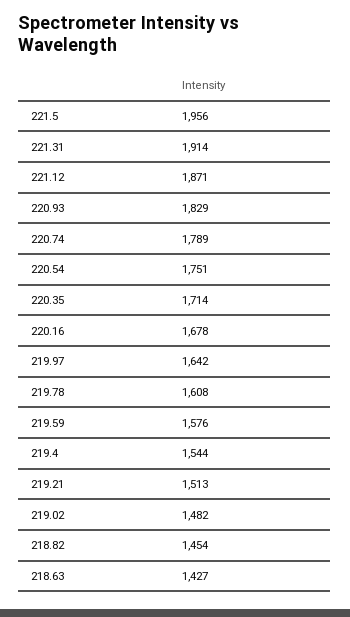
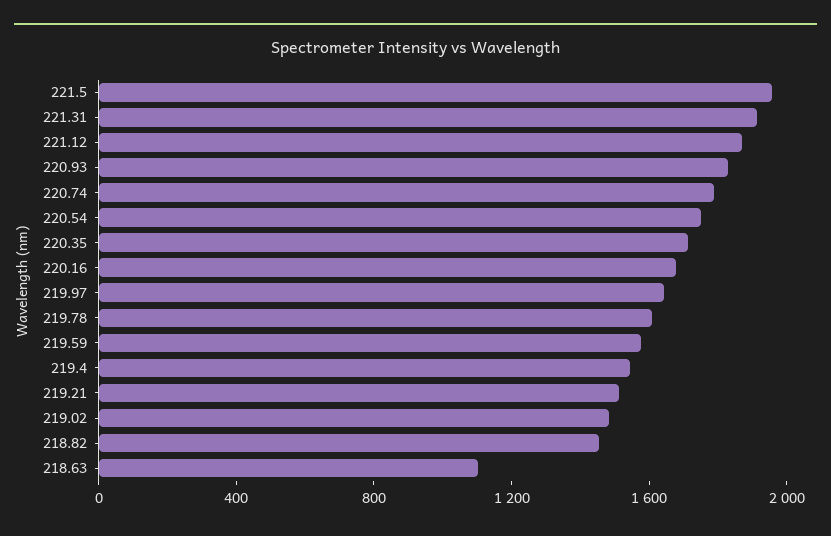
218.63: 1427 -> 1100

